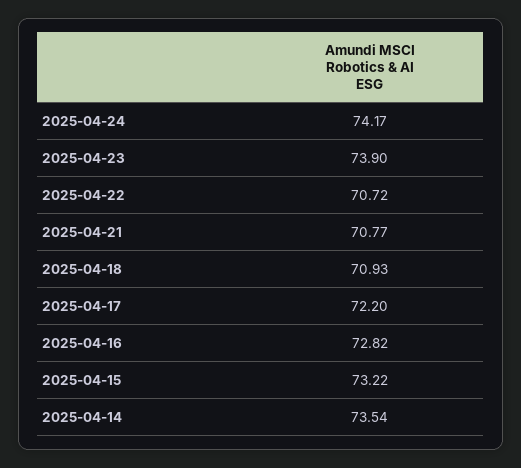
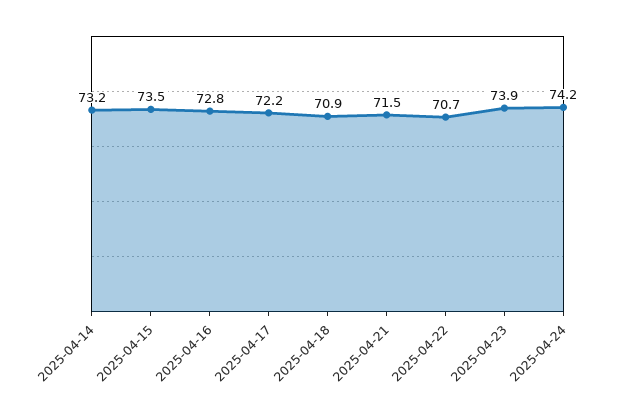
2025-04-21: 70.77 -> 71.5
2025-04-15: 73.22 -> 73.5
2025-04-14: 73.54 -> 73.2

